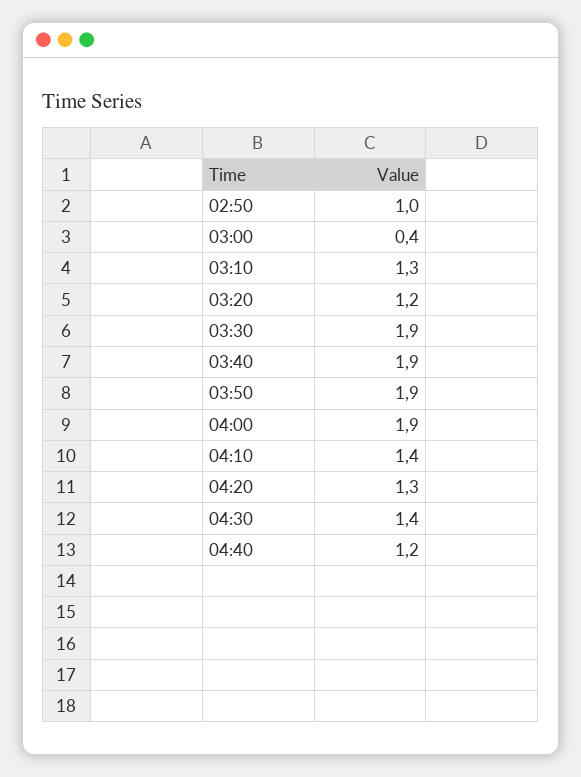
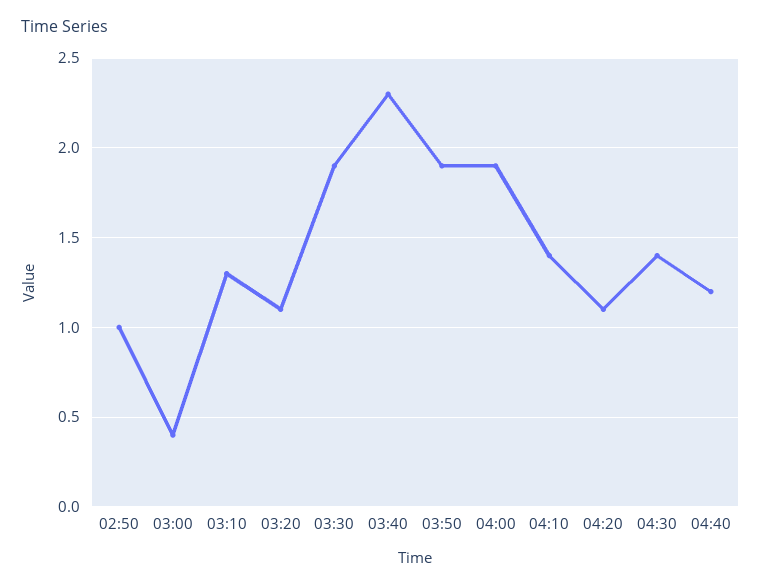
03:20: 1.2 -> 1.1
03:40: 1.9 -> 2.3
04:20: 1.3 -> 1.1

